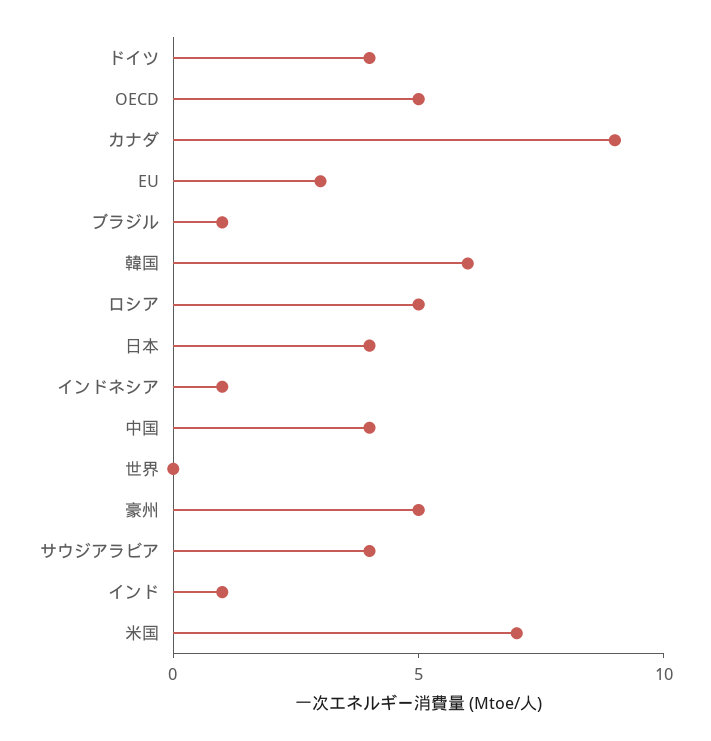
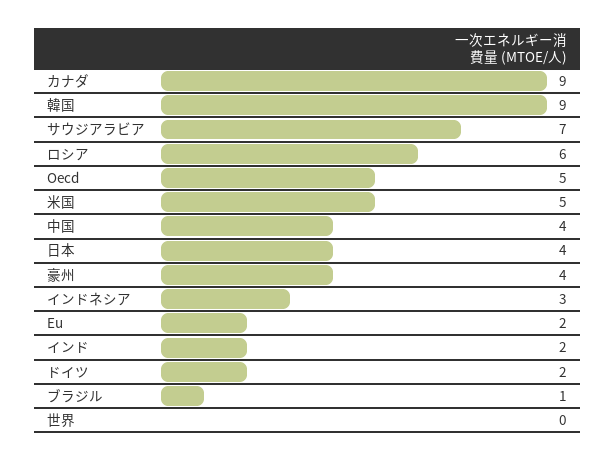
ドイツ: 4 -> 2
EU: 3 -> 2
韓国: 6 -> 9
ロシア: 5 -> 6
インドネシア: 1 -> 3
豪州: 5 -> 4
サウジアラビア: 4 -> 7
インド: 1 -> 2
米国: 7 -> 5

